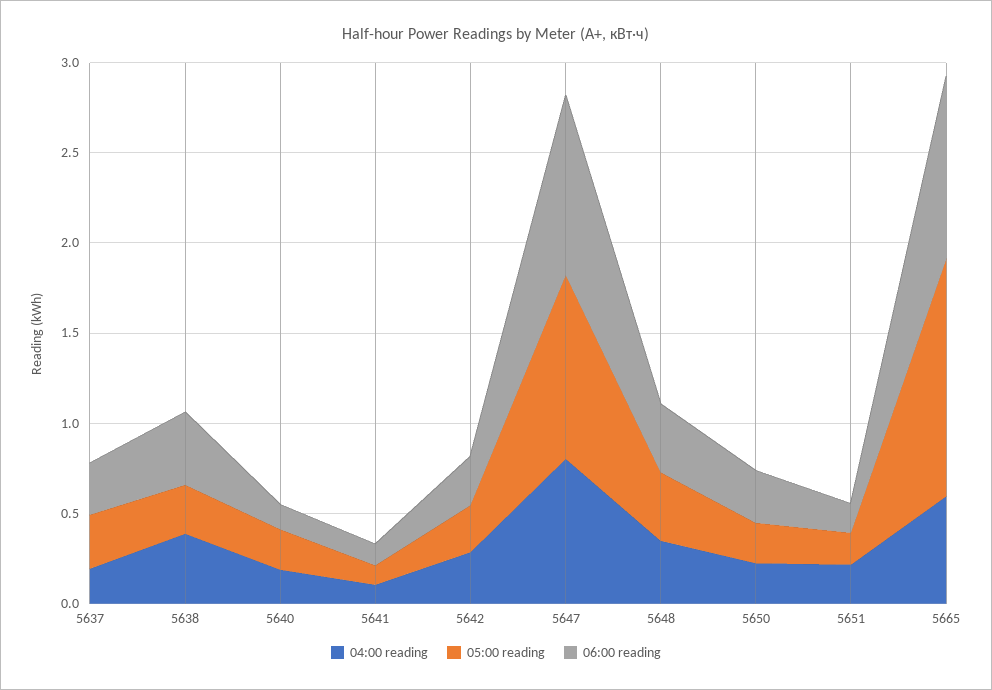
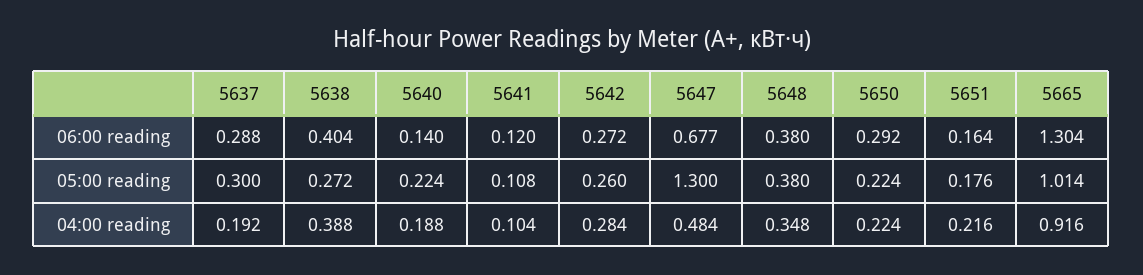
04:00 reading, 5647: 0.8 -> 0.484
05:00 reading, 5647: 1 -> 1.3
06:00 reading, 5647: 1 -> 0.677
04:00 reading, 5665: 0.6 -> 0.916
05:00 reading, 5665: 1.3 -> 1.014
06:00 reading, 5665: 1 -> 1.304

